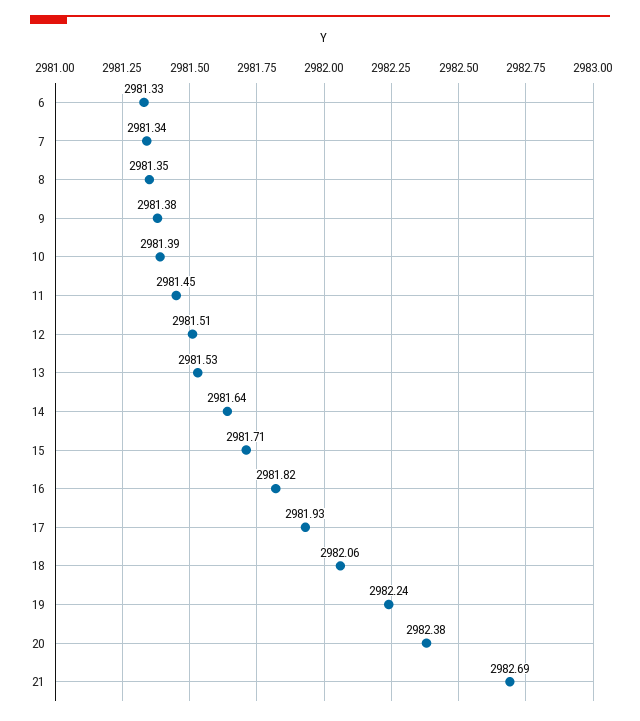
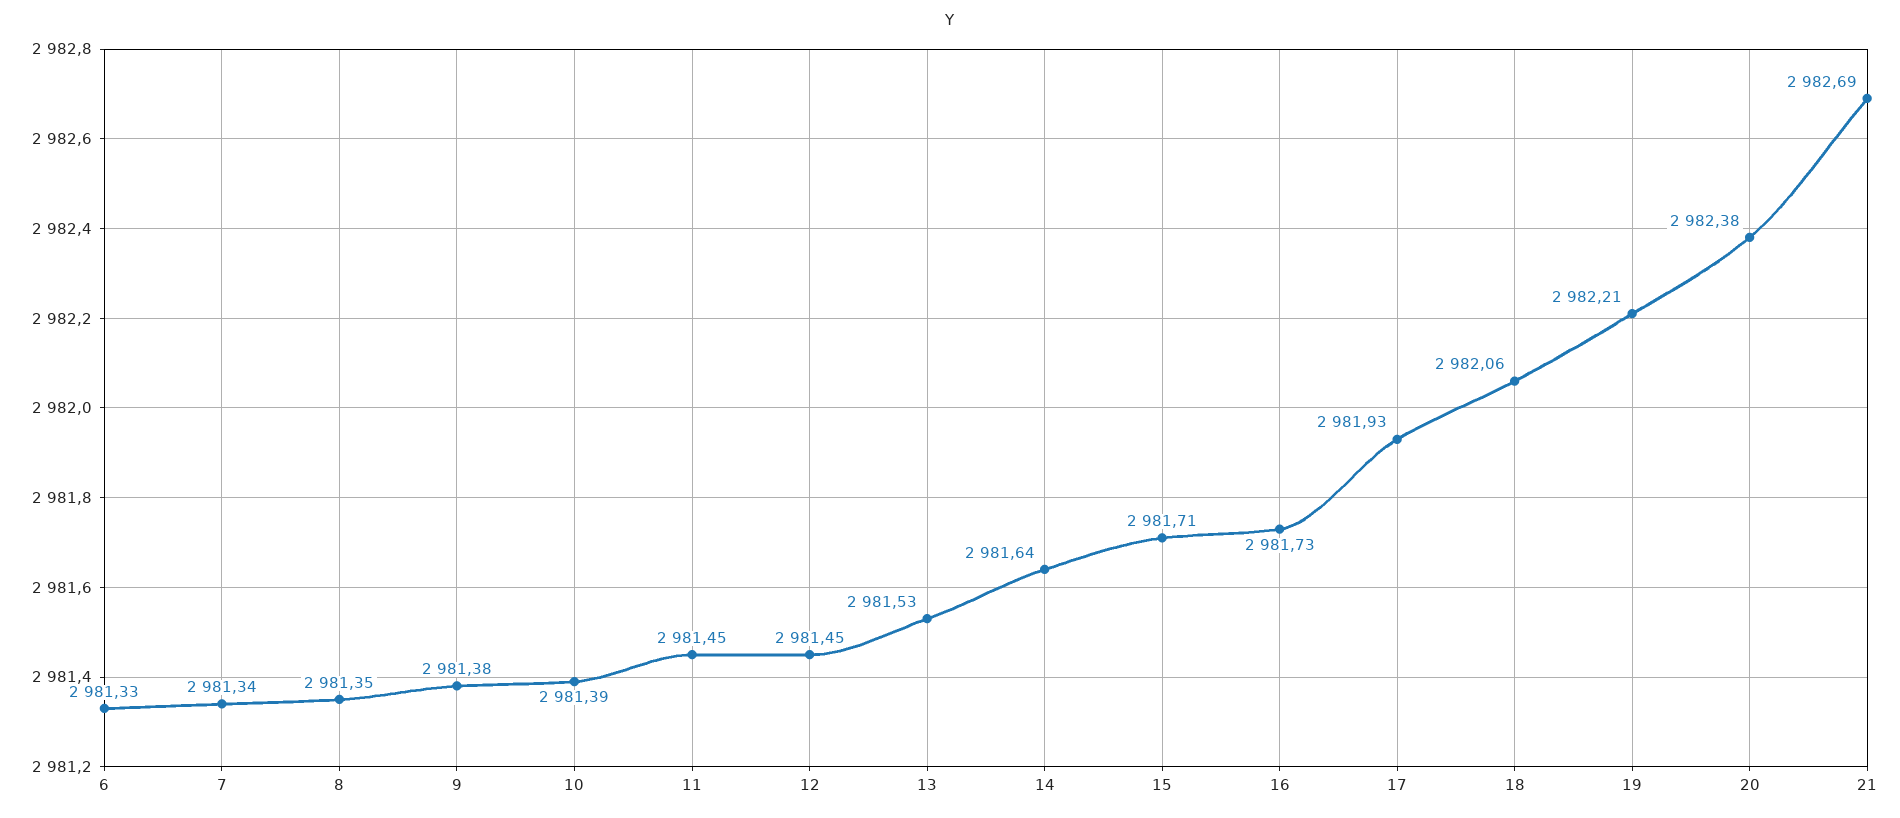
12: 2981.51 -> 2981.45
16: 2981.82 -> 2981.73
19: 2982.24 -> 2982.21

